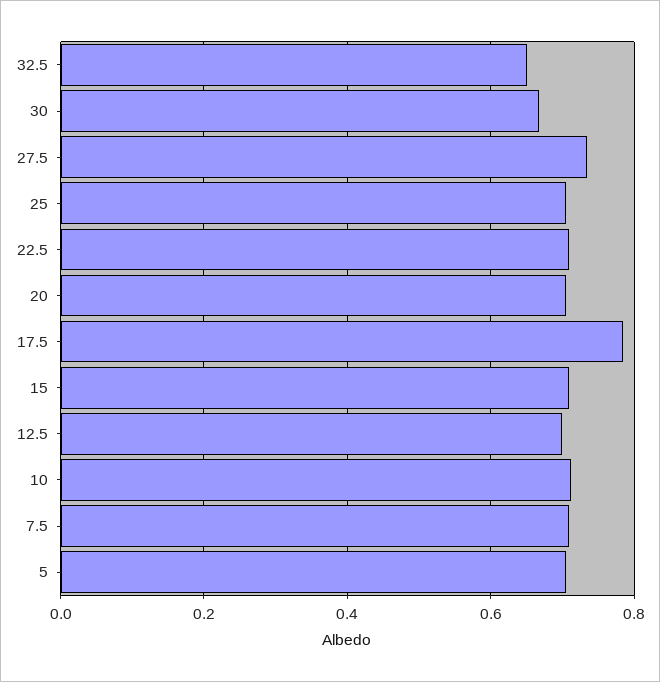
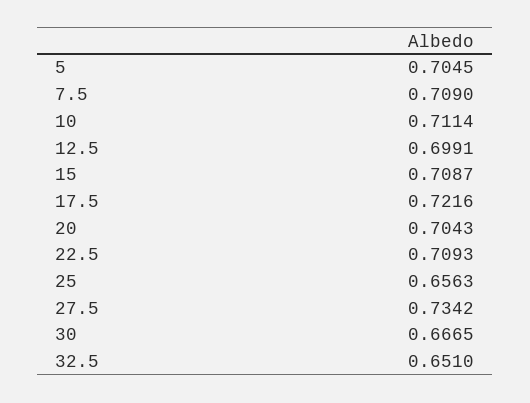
25: 0.7 -> 0.6563
17.5: 0.78 -> 0.7216

